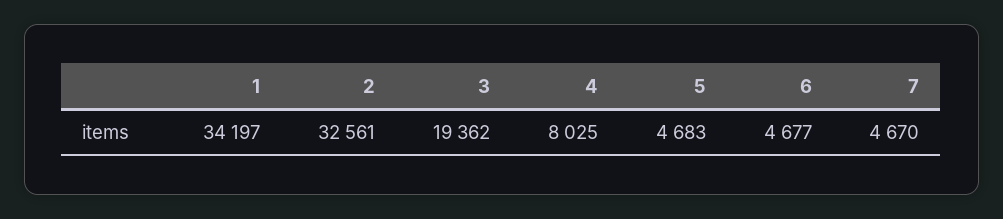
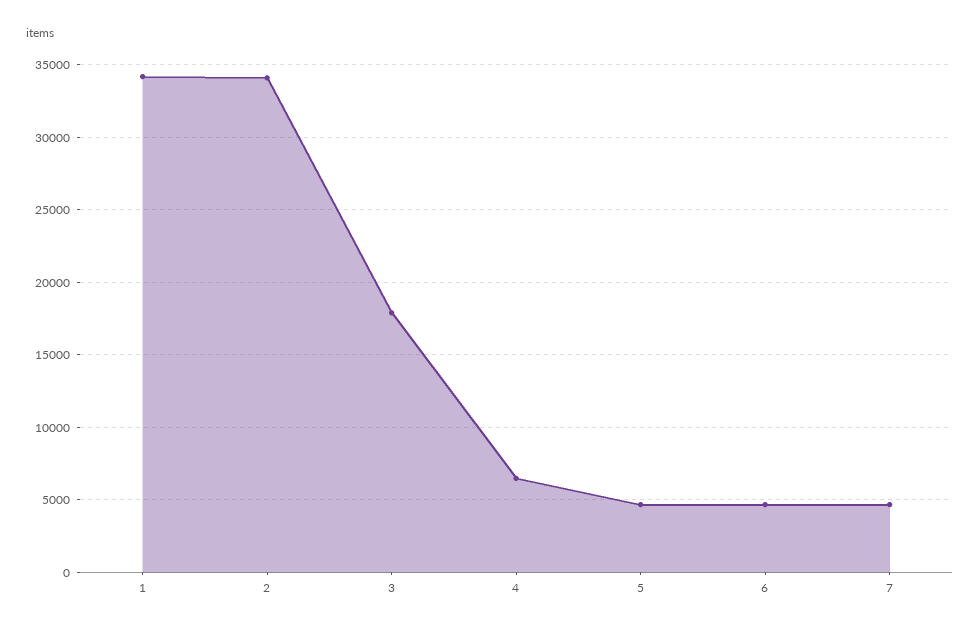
2: 32561 -> 34000
3: 19362 -> 18000
4: 8025 -> 6500

